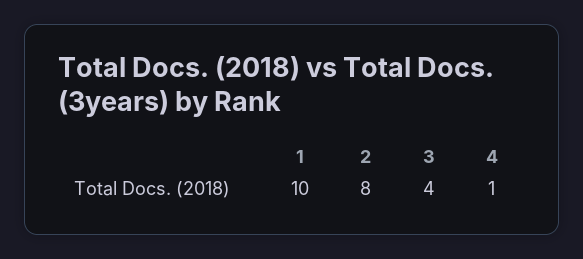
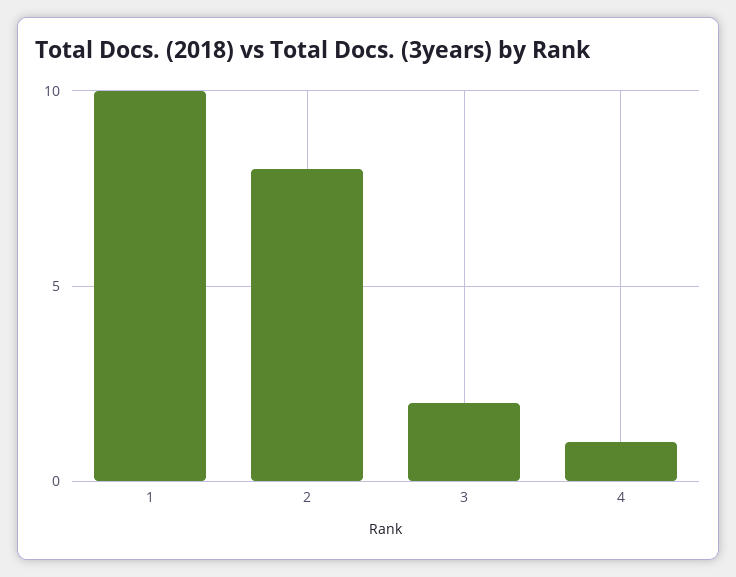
3: 4 -> 2

